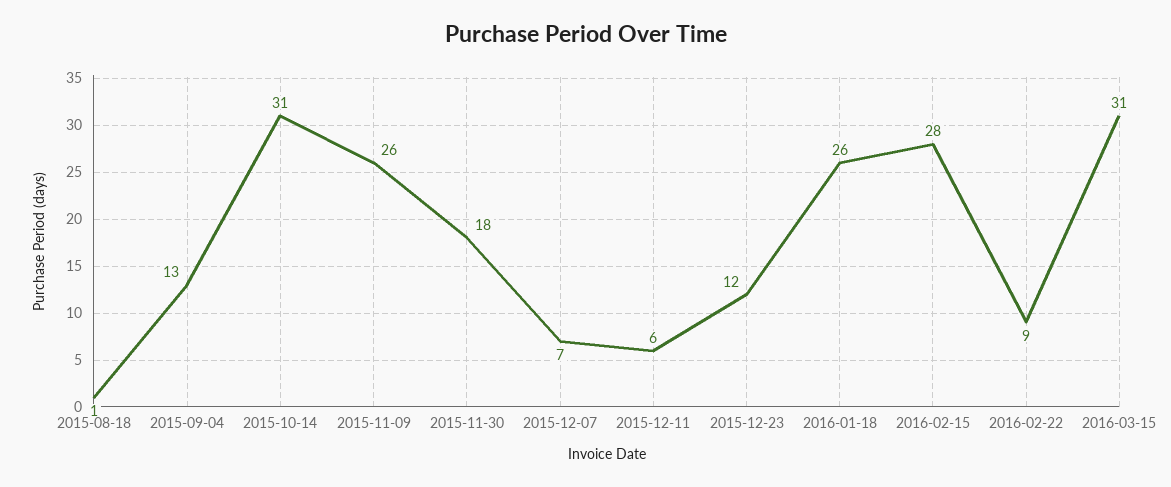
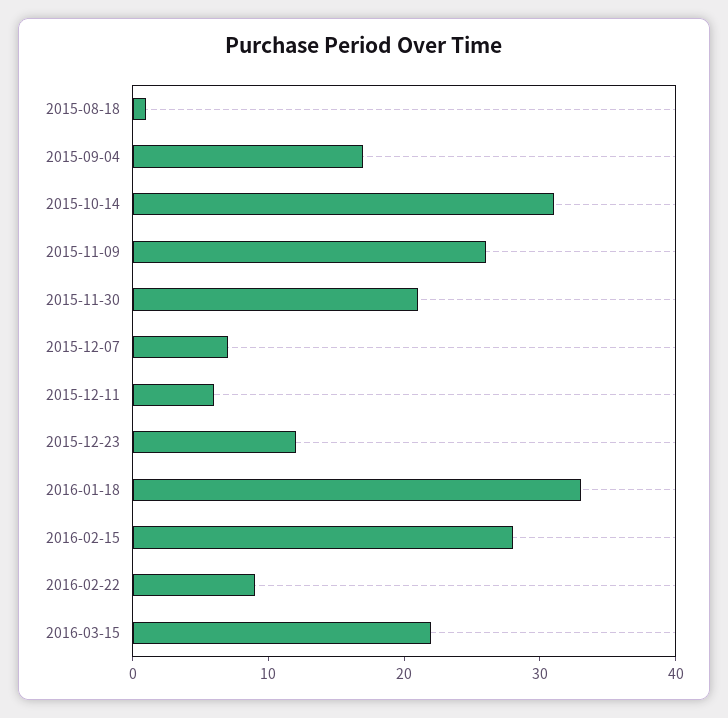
2015-09-04: 13 -> 17
2015-11-30: 18 -> 21
2016-01-18: 26 -> 33
2016-03-15: 31 -> 22

